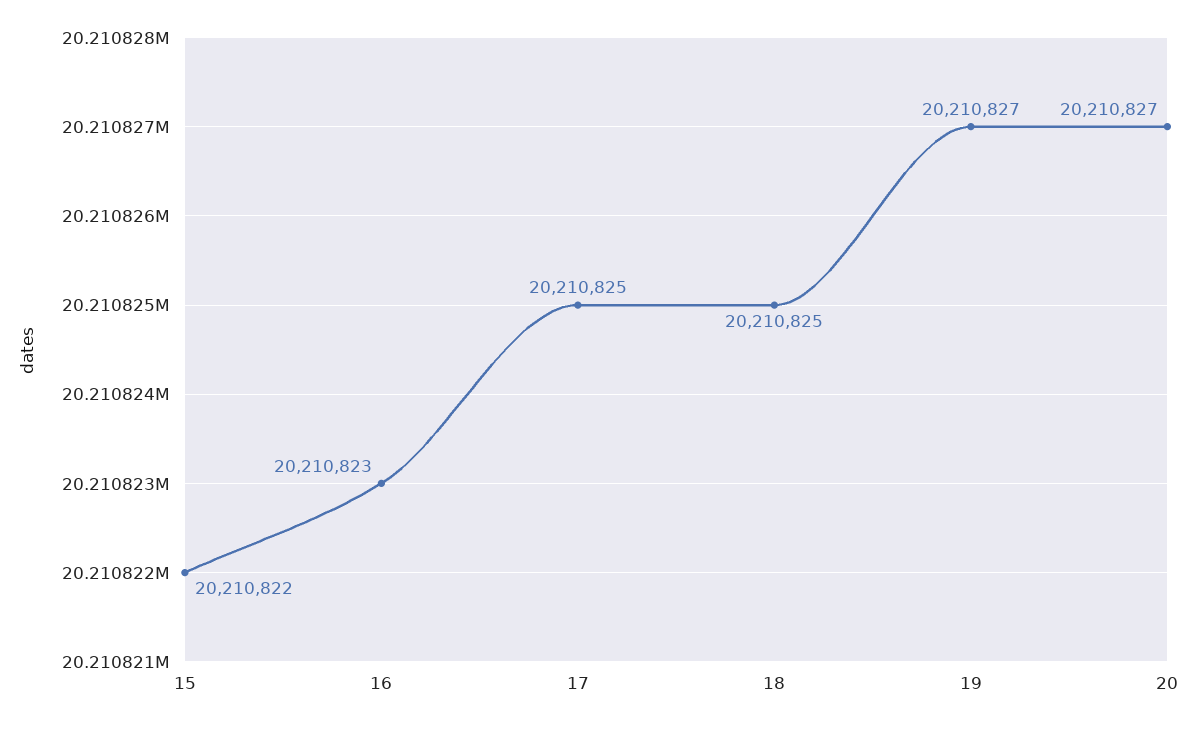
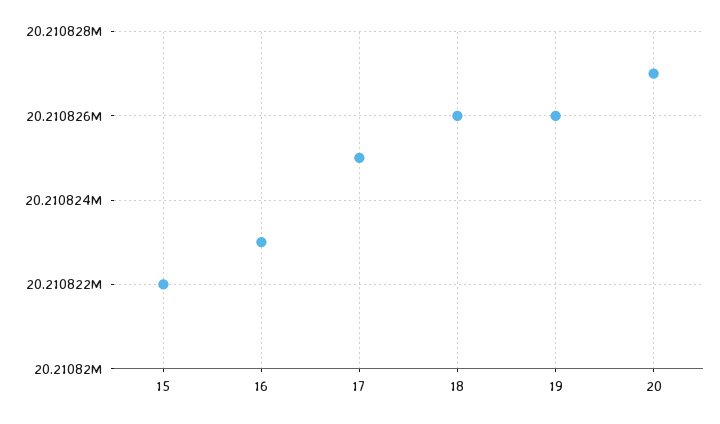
18: 20210825 -> 20210826
19: 20210827 -> 20210826

